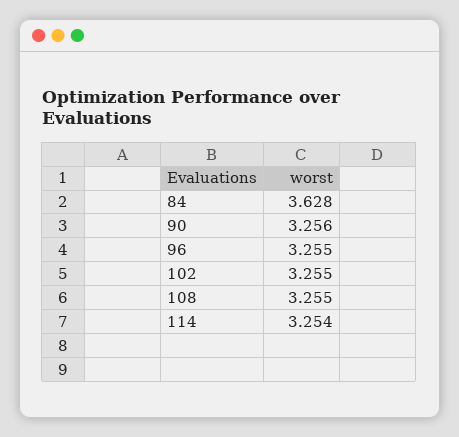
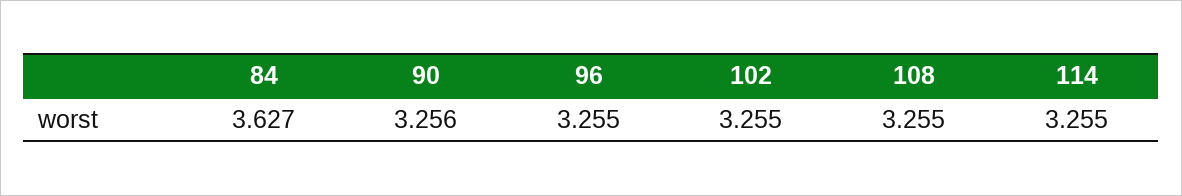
84: 3.628 -> 3.627
114: 3.254 -> 3.255

